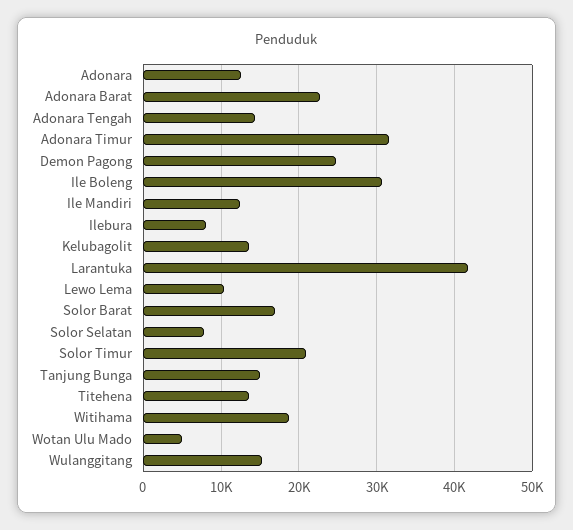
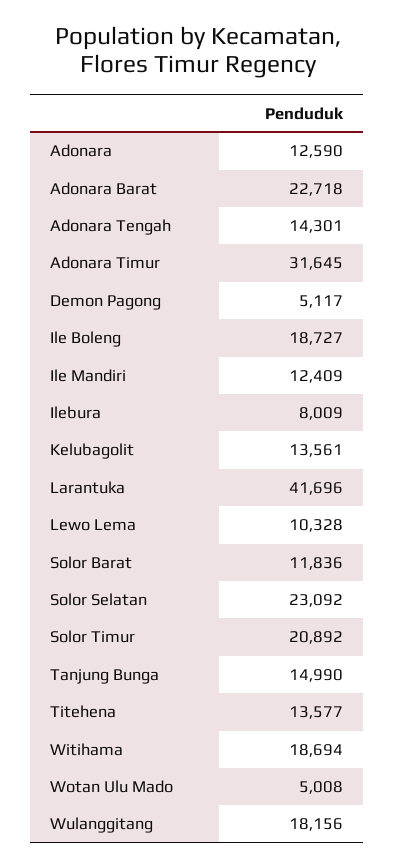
Demon Pagong: 25000 -> 5117
Ile Boleng: 31000 -> 18727
Solor Barat: 17000 -> 11836
Solor Selatan: 8000 -> 23092
Wulanggitang: 15000 -> 18156

